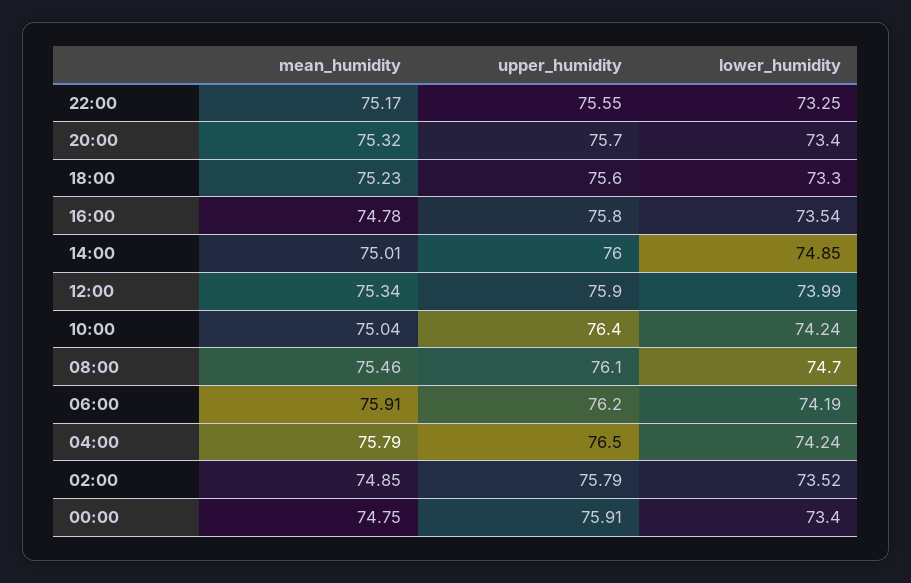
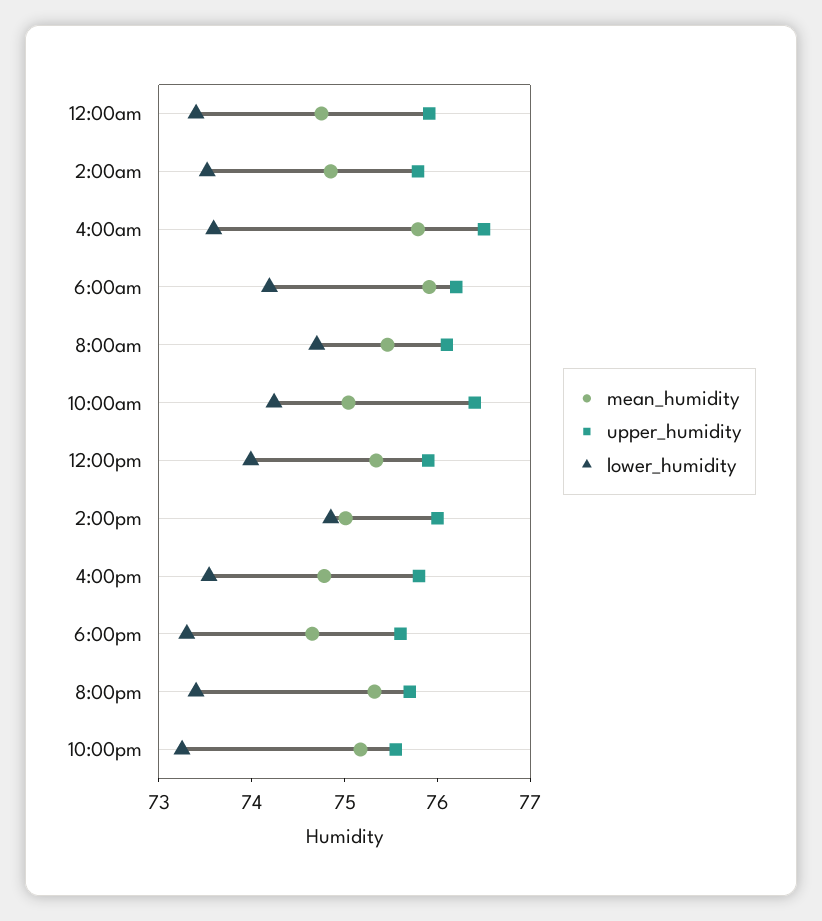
mean_humidity, 18:00: 75.23 -> 74.6
lower_humidity, 04:00: 74.24 -> 73.6

